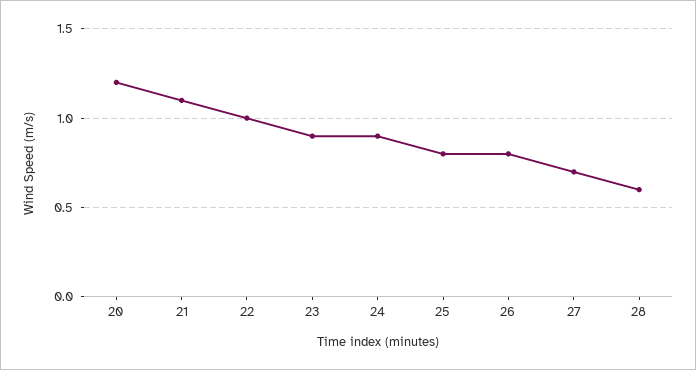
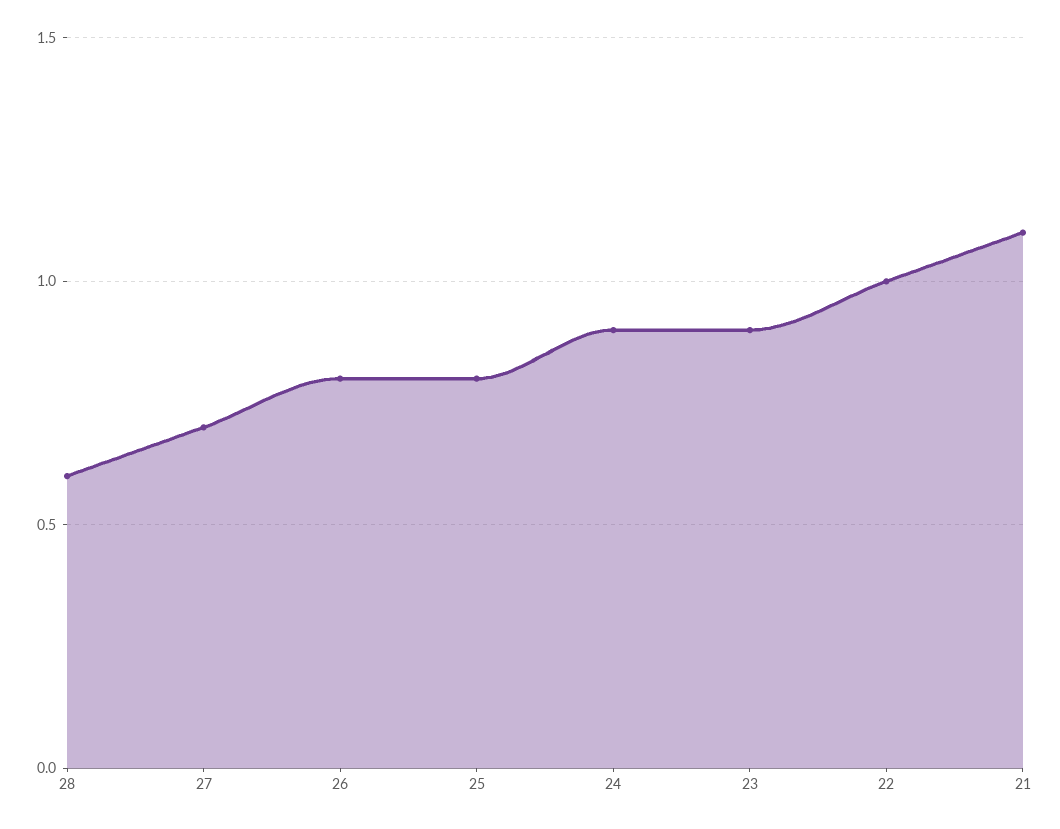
20: 1.2 -> none

